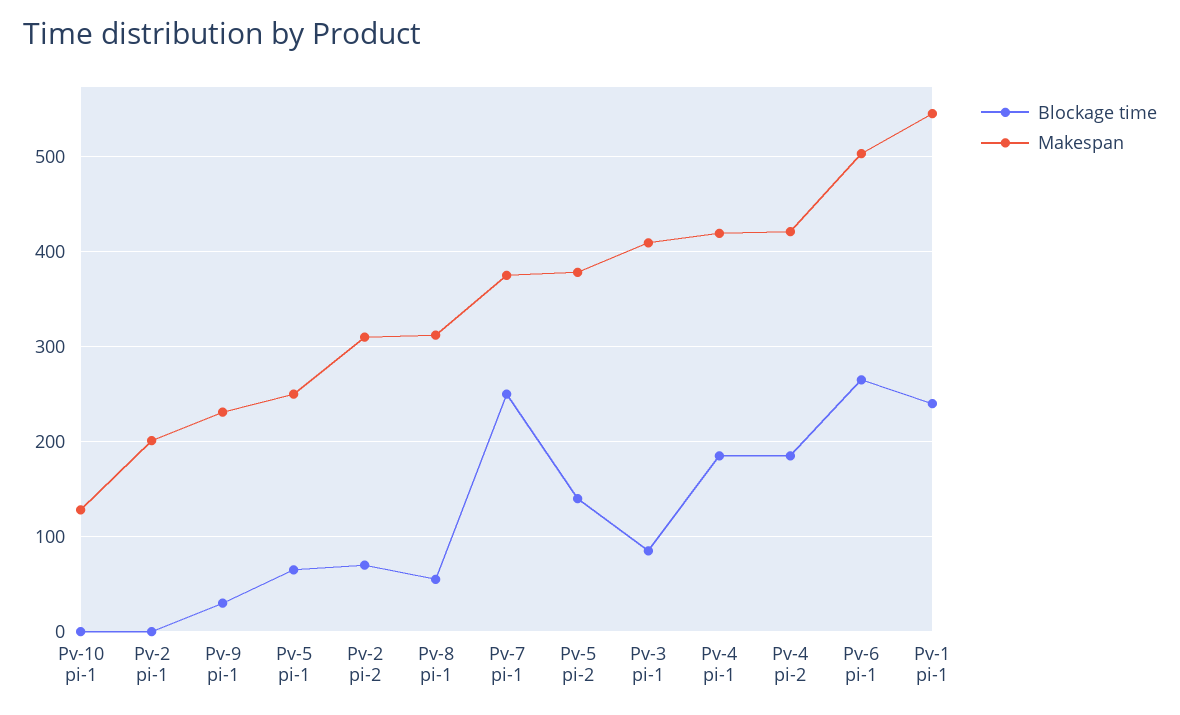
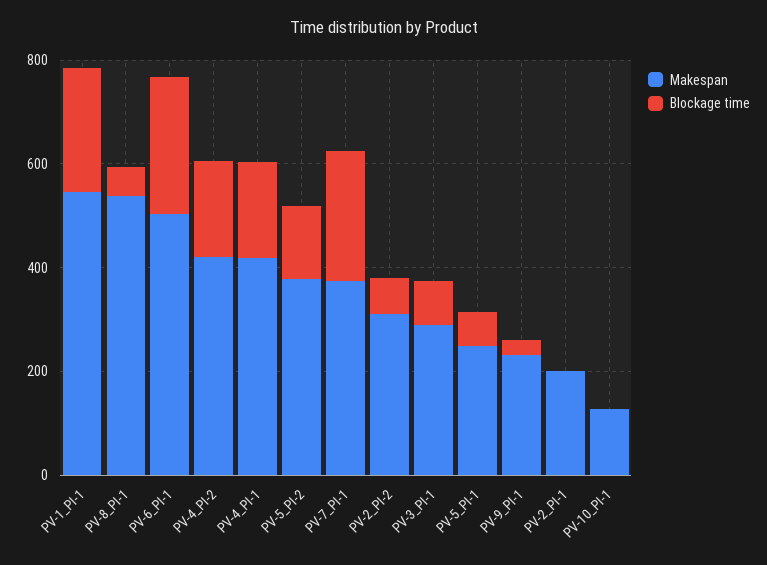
Makespan, Pv-8 pi-1: 310 -> 550
Makespan, Pv-3 pi-1: 410 -> 300

